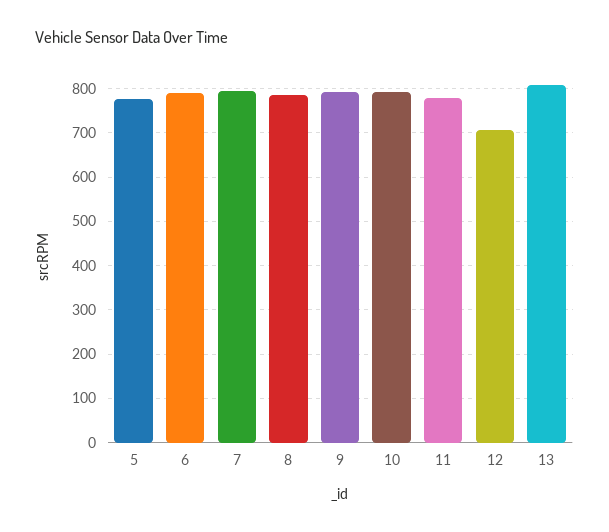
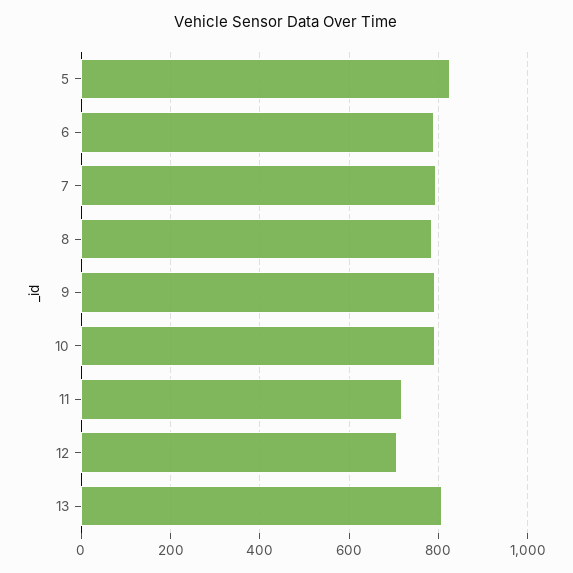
5: 780 -> 820
11: 780 -> 720

